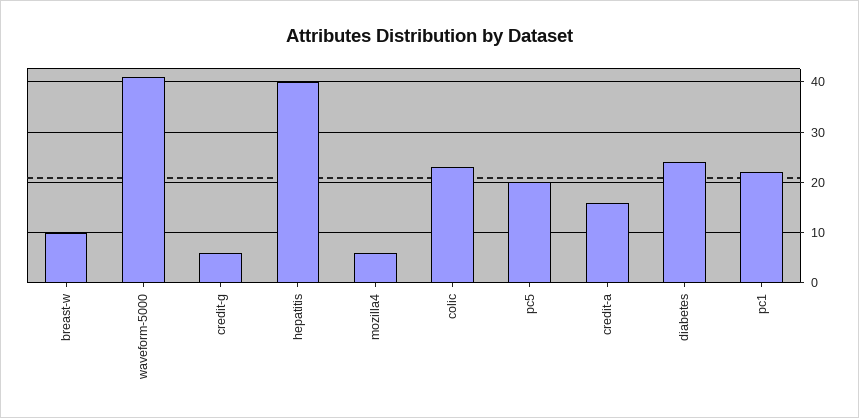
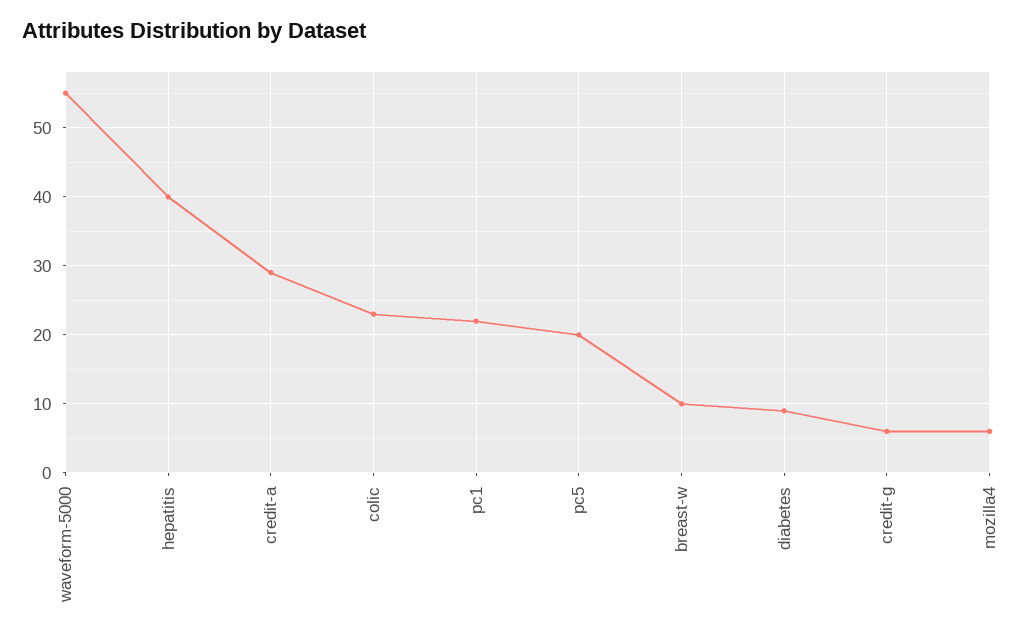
waveform-5000: 40 -> 55
credit-a: 15 -> 29
diabetes: 25 -> 9

